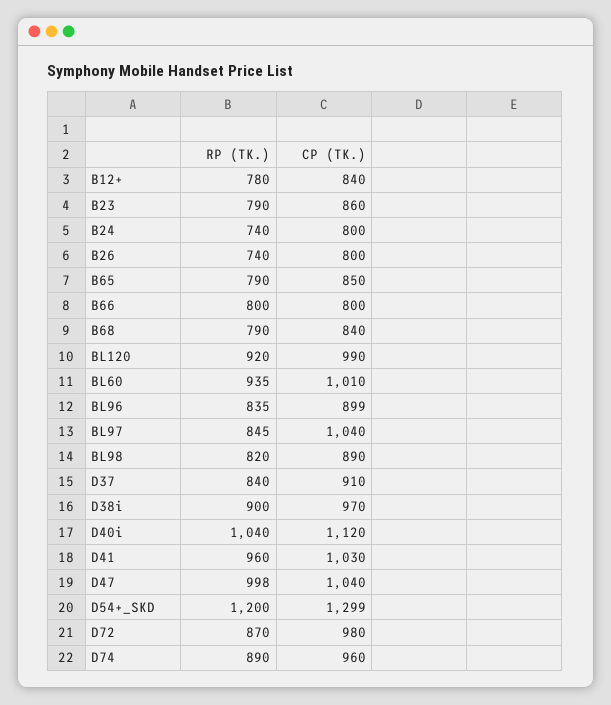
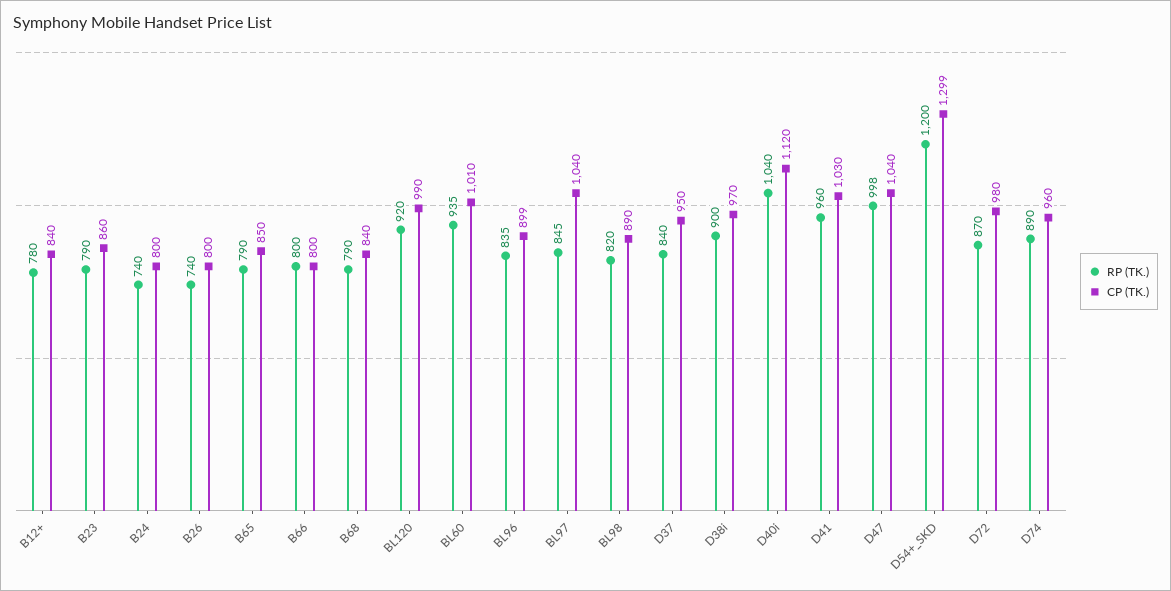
CP (TK.), D37: 910 -> 950

